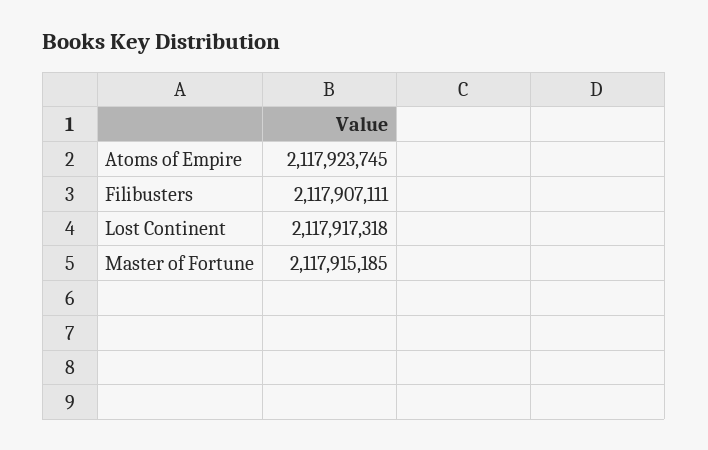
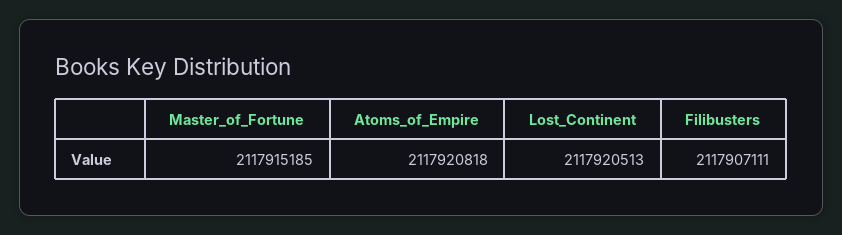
Atoms of Empire: 2117923745 -> 2117920818
Lost Continent: 2117917318 -> 2117920513

